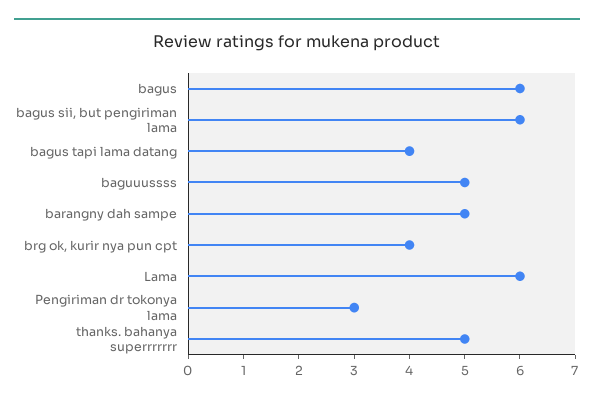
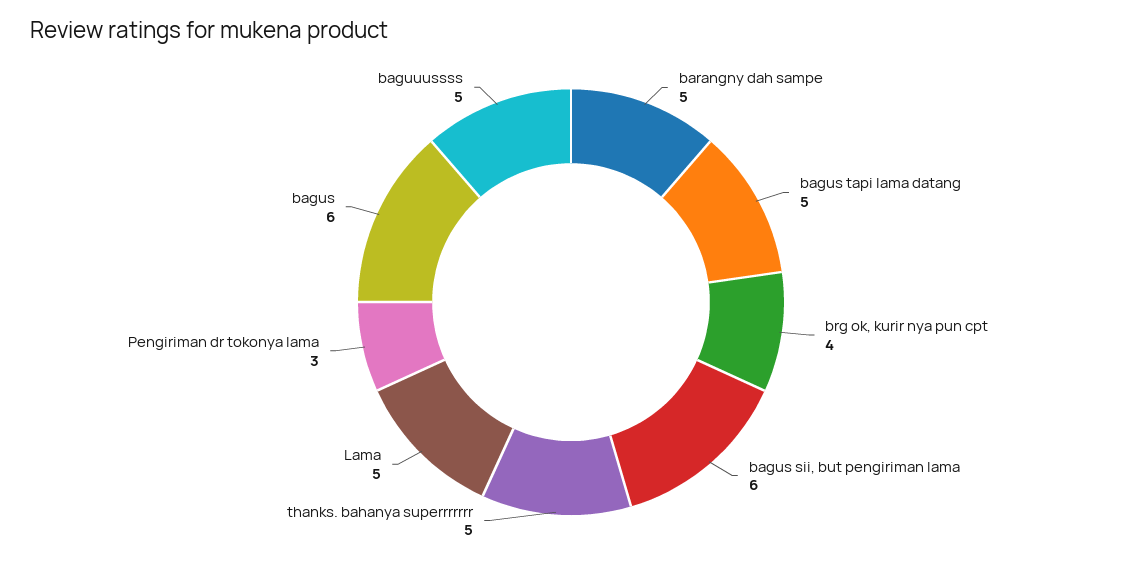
bagus tapi lama datang: 4 -> 5
Lama: 6 -> 5

